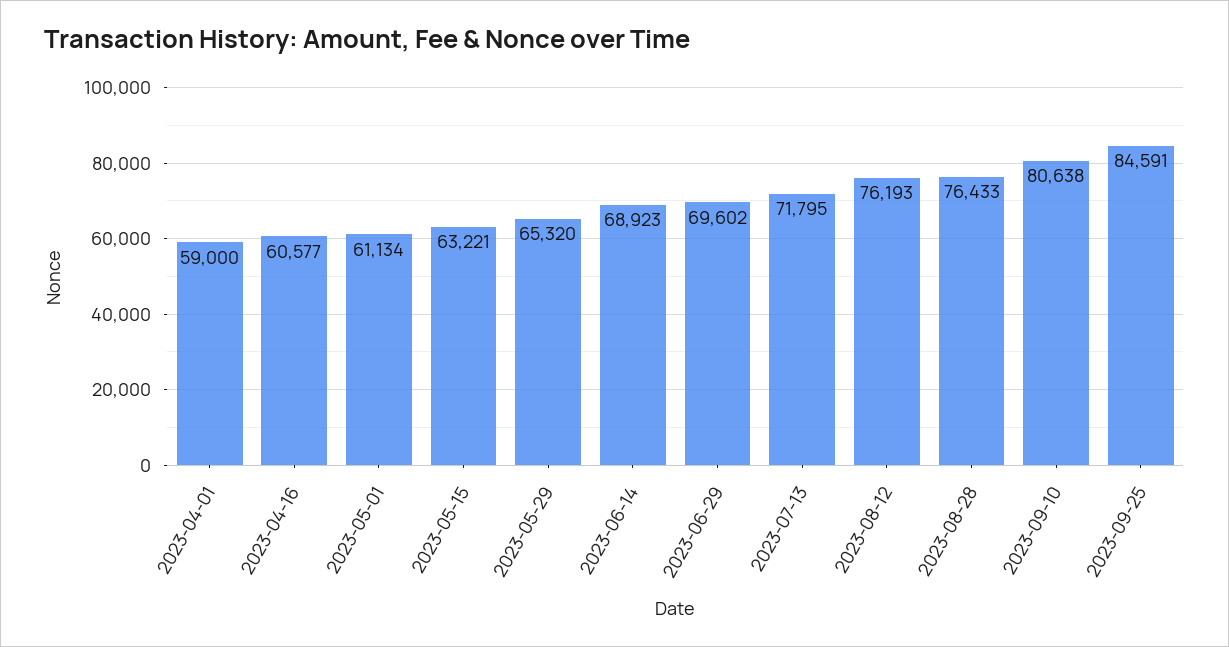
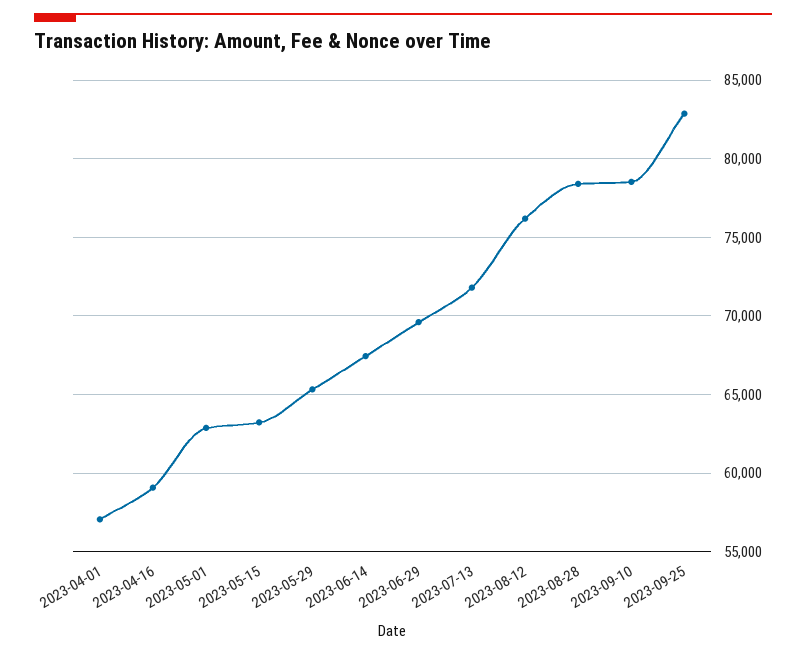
2023-04-01: 59000 -> 57000
2023-04-16: 60577 -> 59000
2023-05-01: 61134 -> 63000
2023-06-14: 68923 -> 67500
2023-08-28: 76433 -> 78500
2023-09-10: 80638 -> 78500
2023-09-25: 84591 -> 83000

